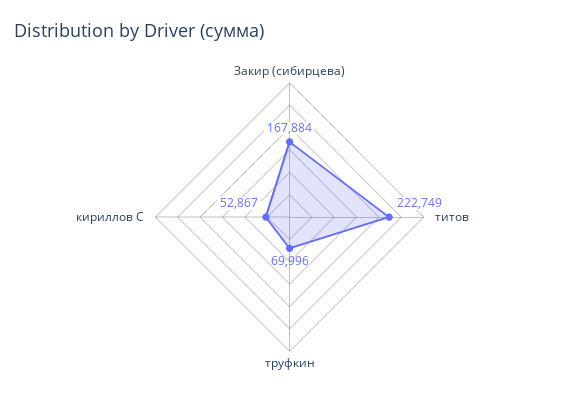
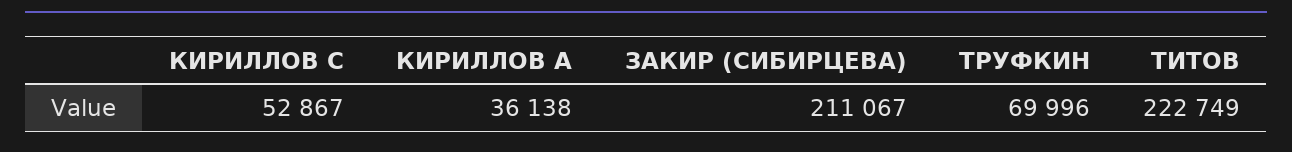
Закир (сибирцева): 167884 -> 211067
КИРИЛЛОВ А: none -> 36138

